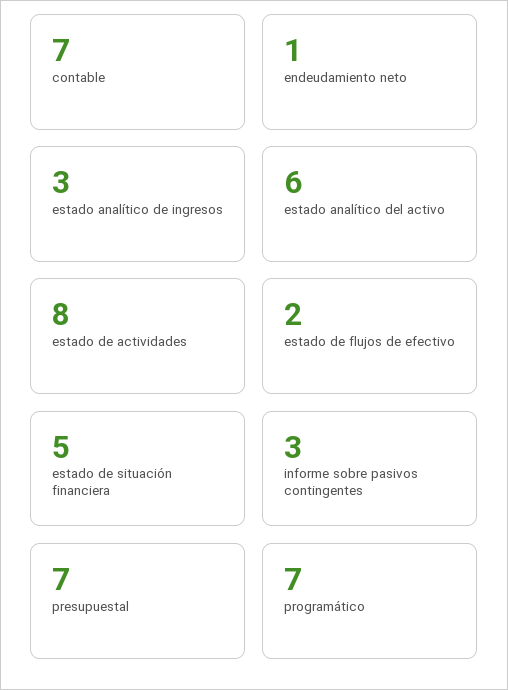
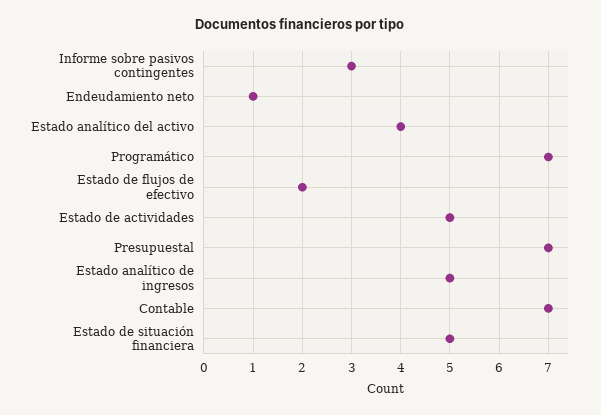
estado analítico de ingresos: 3 -> 5
estado analítico del activo: 6 -> 4
estado de actividades: 8 -> 5

